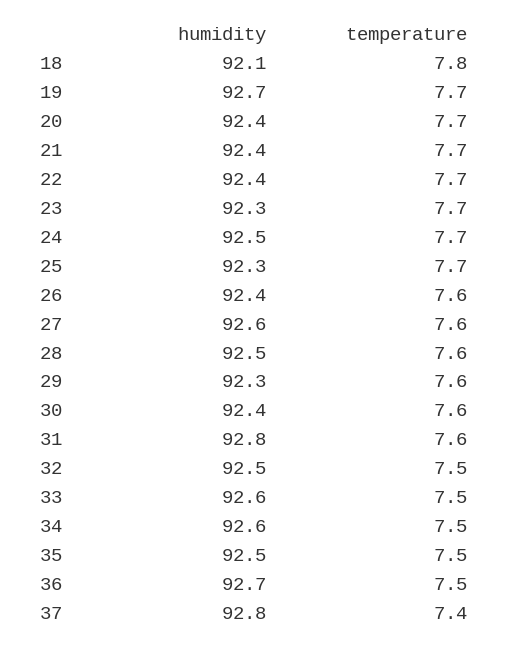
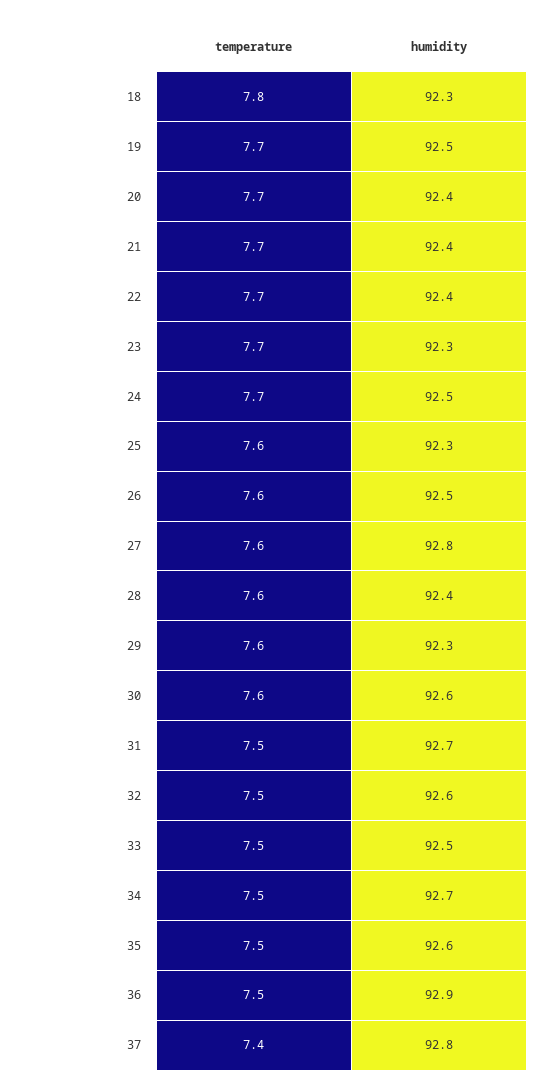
humidity, 18: 92.1 -> 92.3
humidity, 19: 92.7 -> 92.5
temperature, 25: 7.7 -> 7.6
humidity, 26: 92.4 -> 92.5
humidity, 27: 92.6 -> 92.8
humidity, 28: 92.5 -> 92.4
humidity, 30: 92.4 -> 92.6
humidity, 31: 92.8 -> 92.7
temperature, 31: 7.6 -> 7.5
humidity, 32: 92.5 -> 92.6
humidity, 33: 92.6 -> 92.5
humidity, 34: 92.6 -> 92.7
humidity, 35: 92.5 -> 92.6
humidity, 36: 92.7 -> 92.9

